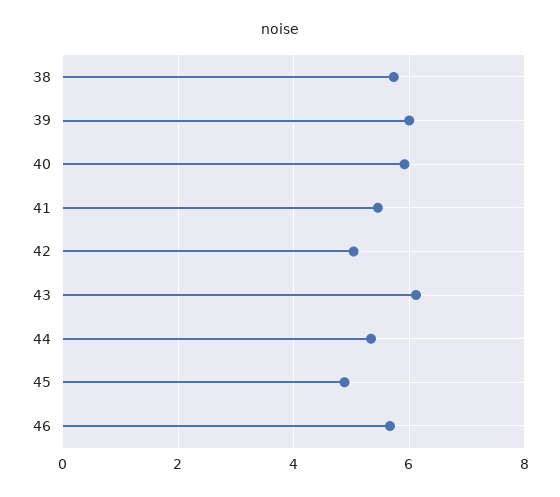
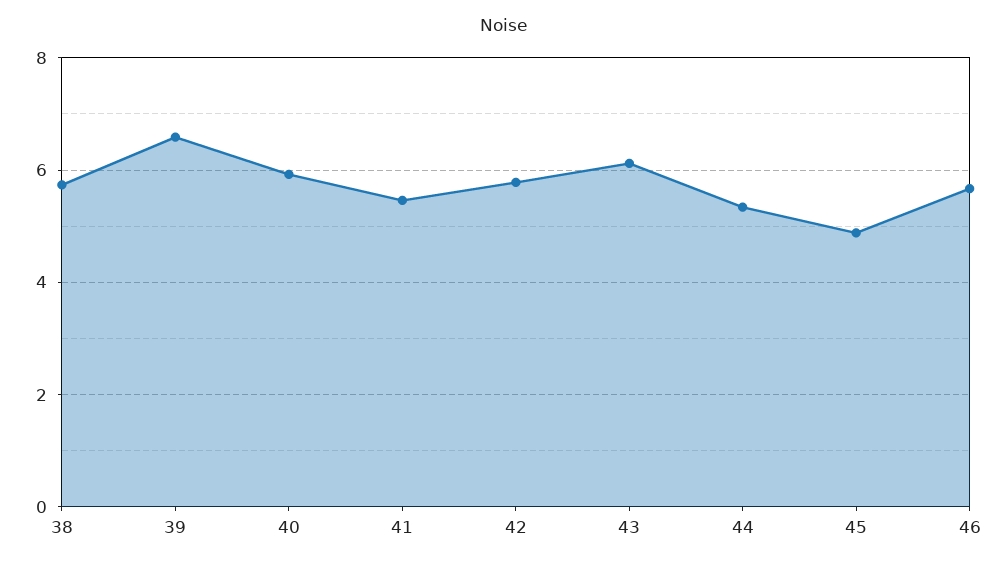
39: 6 -> 6.6
42: 5 -> 5.8

